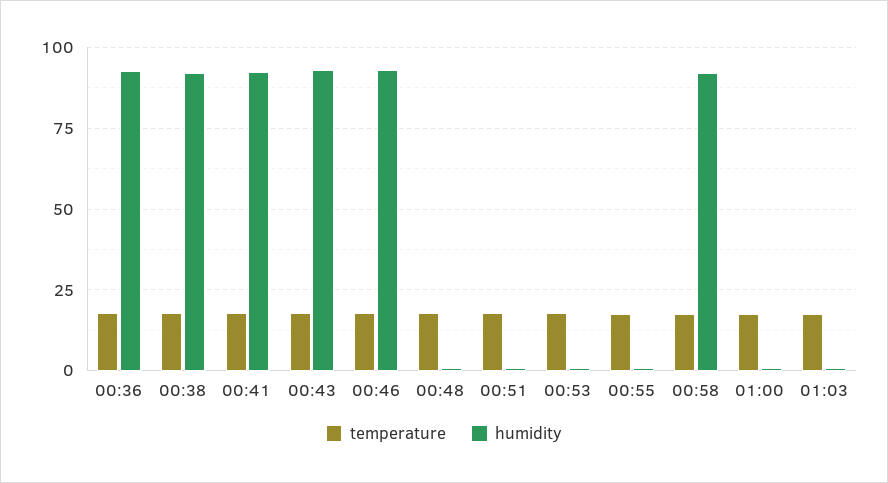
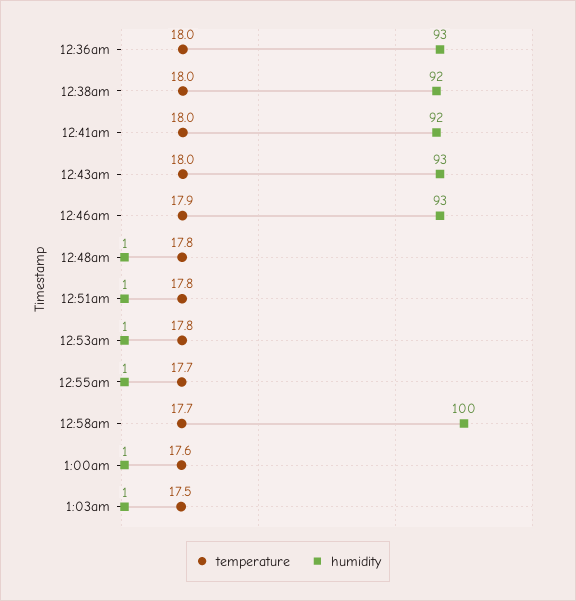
humidity, 00:58: 92.5 -> 100

